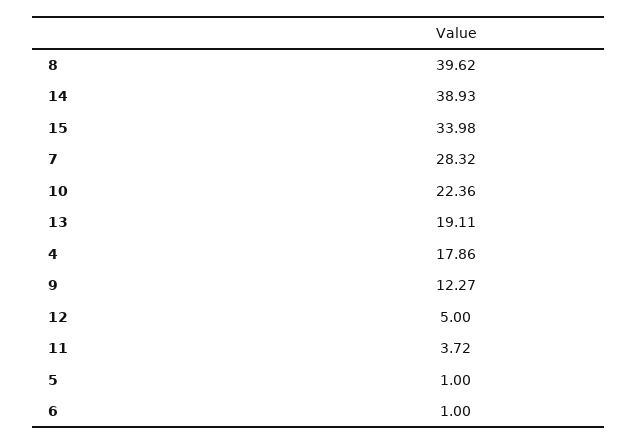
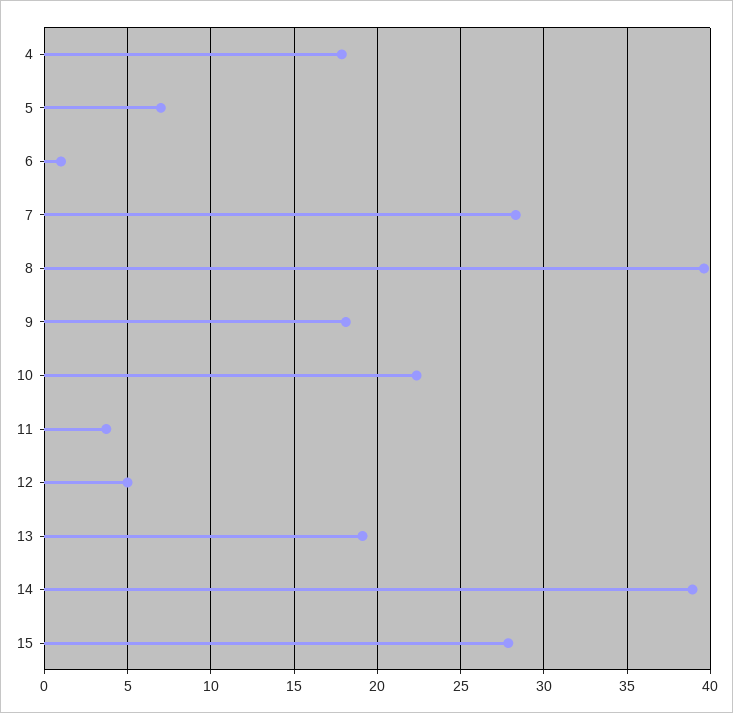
15: 33.98 -> 28
9: 12.27 -> 18
5: 1 -> 7

